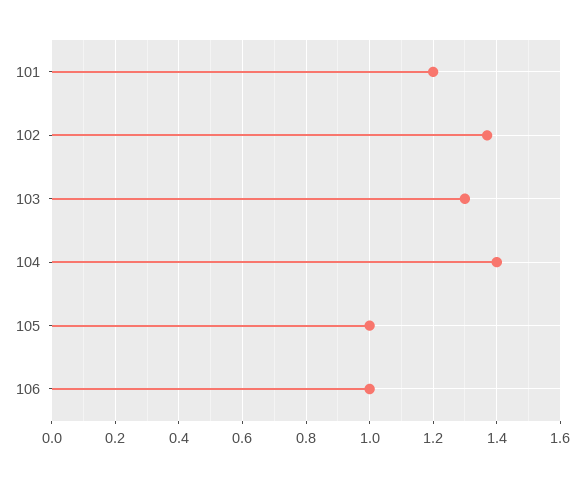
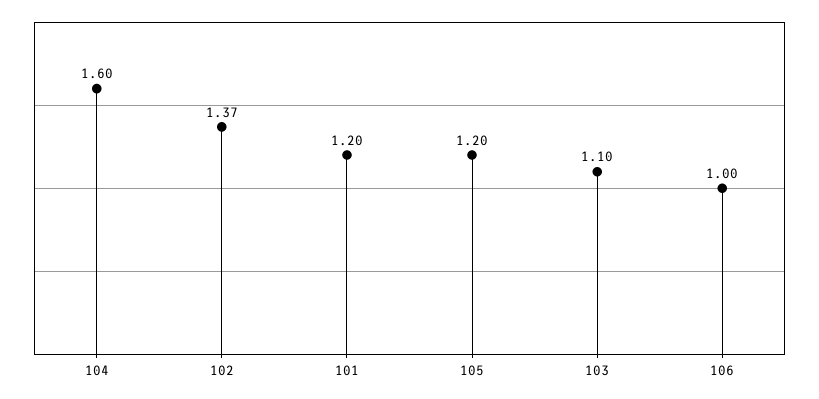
103: 1.3 -> 1.1
104: 1.4 -> 1.6
105: 1 -> 1.2

